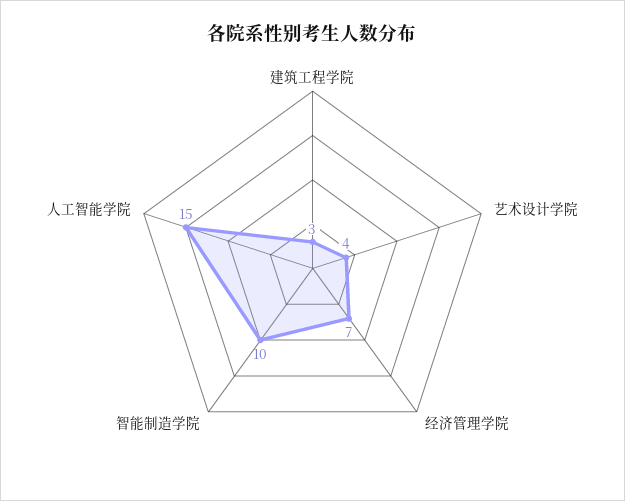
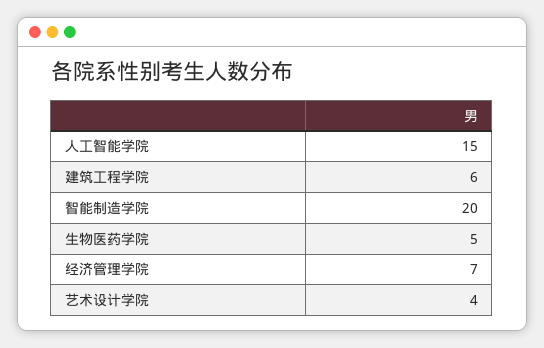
建筑工程学院: 3 -> 6
智能制造学院: 10 -> 20
生物医药学院: none -> 5

